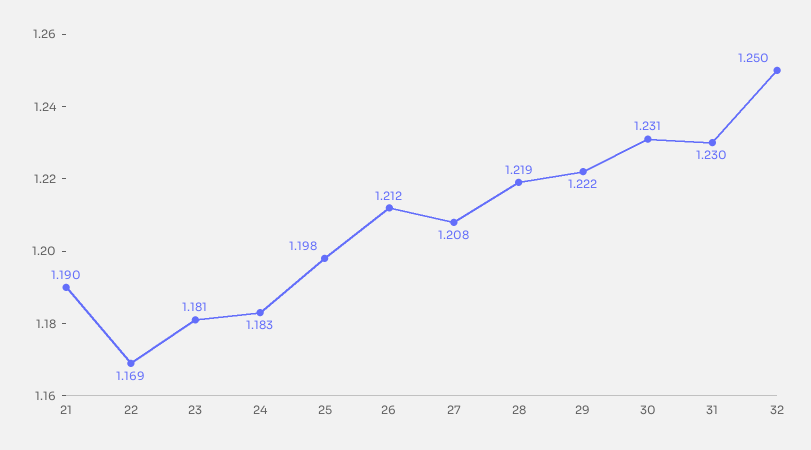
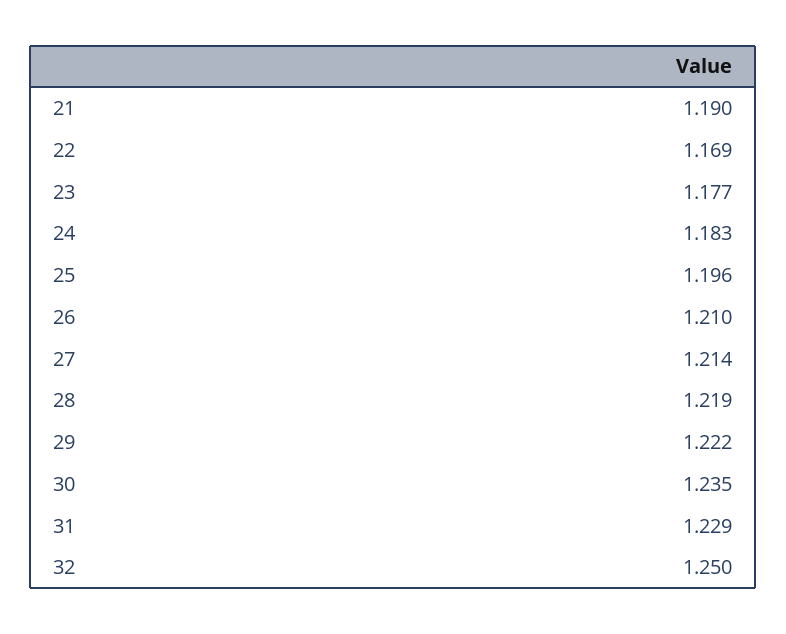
23: 1.181 -> 1.177
25: 1.198 -> 1.196
26: 1.212 -> 1.21
27: 1.208 -> 1.214
30: 1.231 -> 1.235
31: 1.23 -> 1.229

